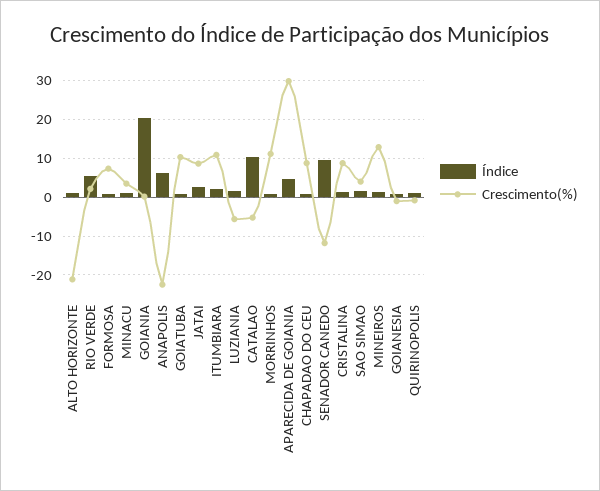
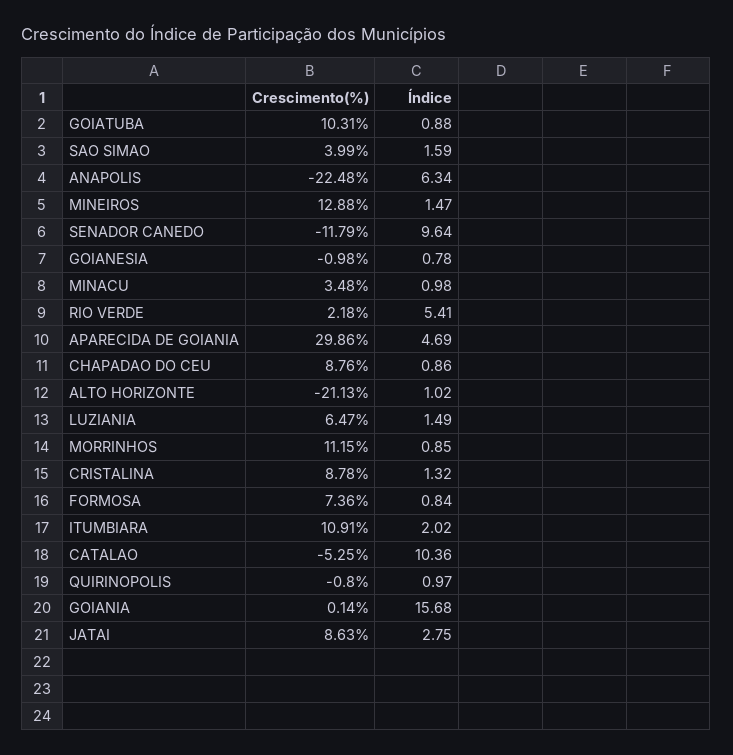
Índice, GOIANIA: 20 -> 15.68
Crescimento(%), LUZIANIA: -6 -> 6.47

